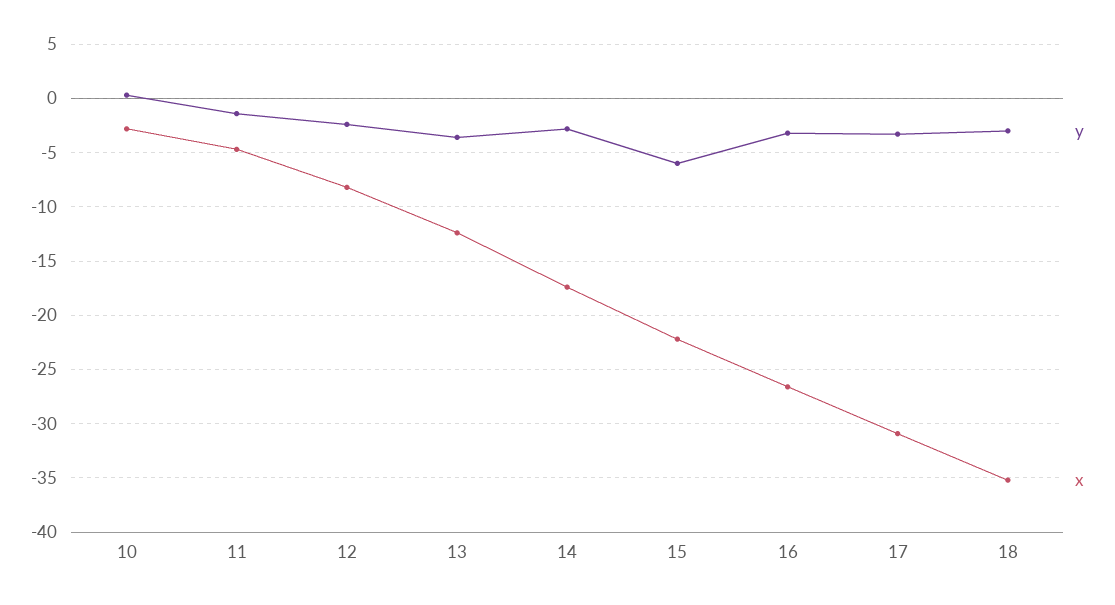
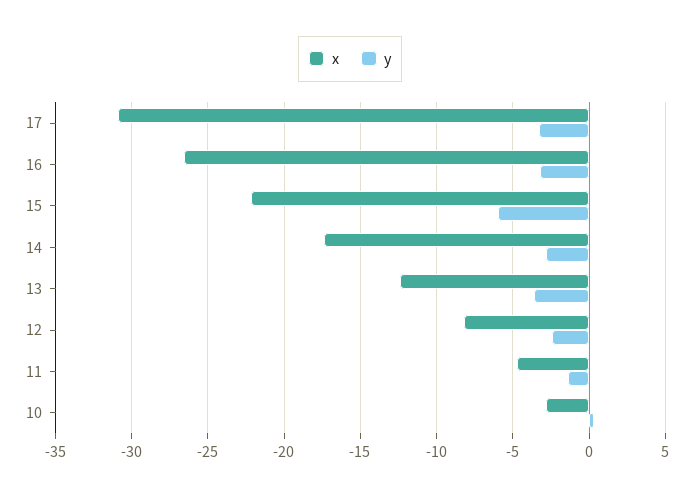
y, 18: -3 -> none
x, 18: -35 -> none

